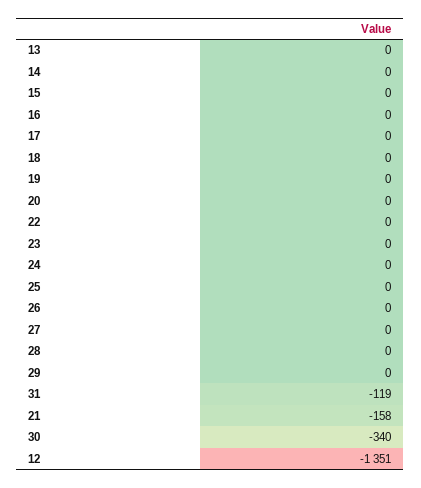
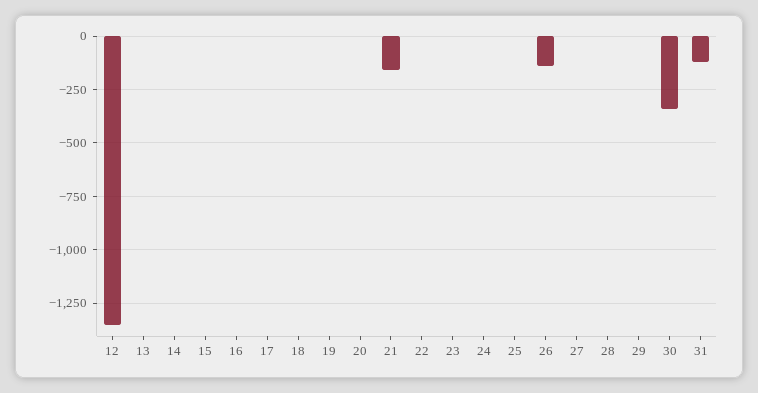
26: 0 -> -150

